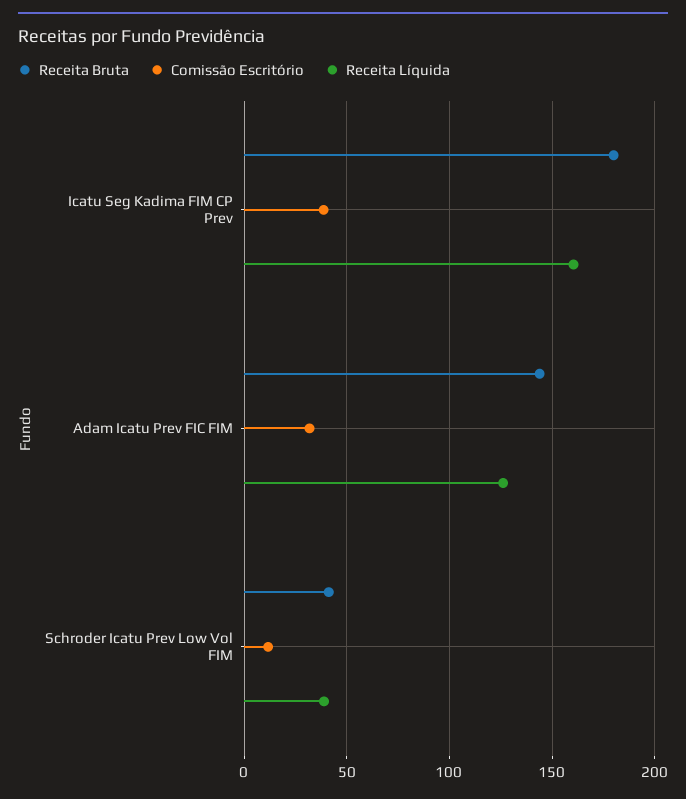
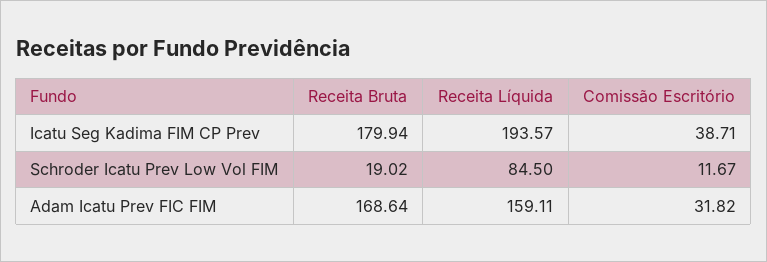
Receita Líquida, Icatu Seg Kadima FIM CP Prev: 160 -> 193.57
Receita Bruta, Adam Icatu Prev FIC FIM: 145 -> 168.64
Receita Líquida, Adam Icatu Prev FIC FIM: 125 -> 159.11
Receita Bruta, Schroder Icatu Prev Low Vol FIM: 40 -> 19.02
Receita Líquida, Schroder Icatu Prev Low Vol FIM: 40 -> 84.5

